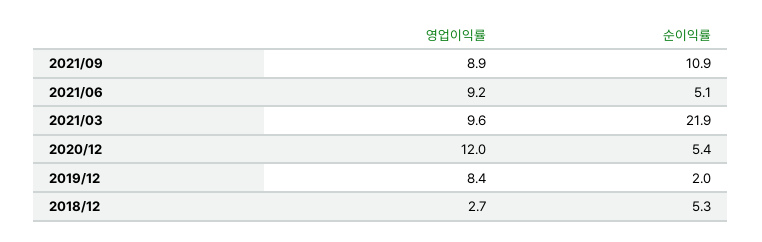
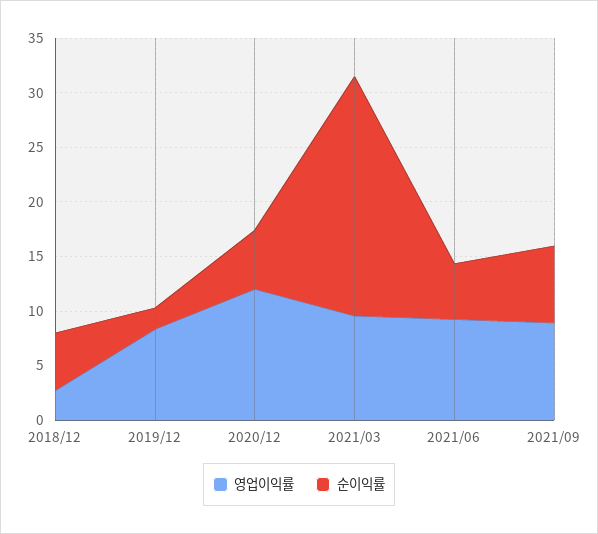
순이익률, 2021/09: 10.9 -> 7

